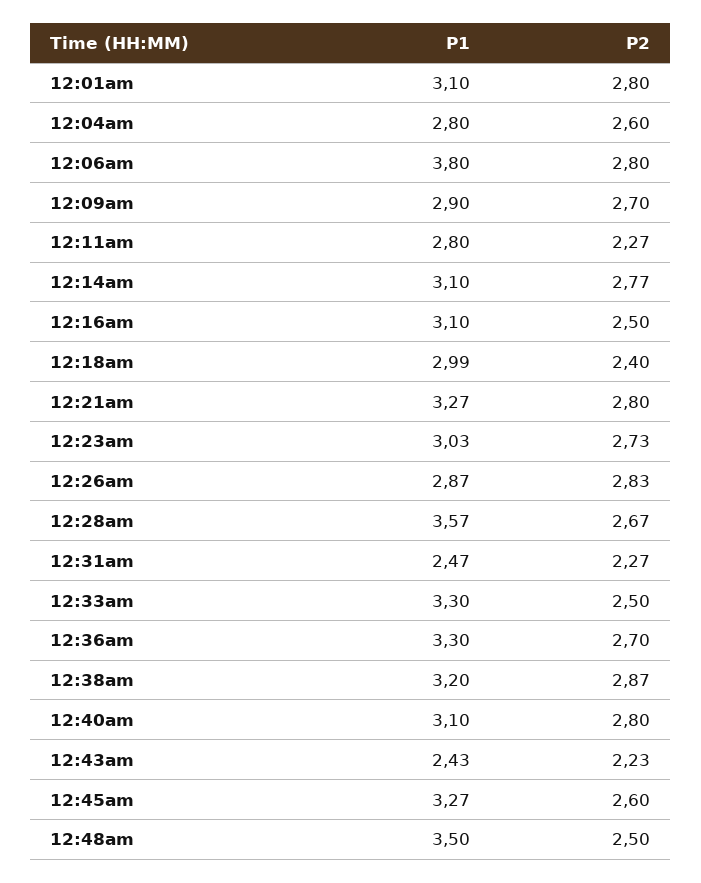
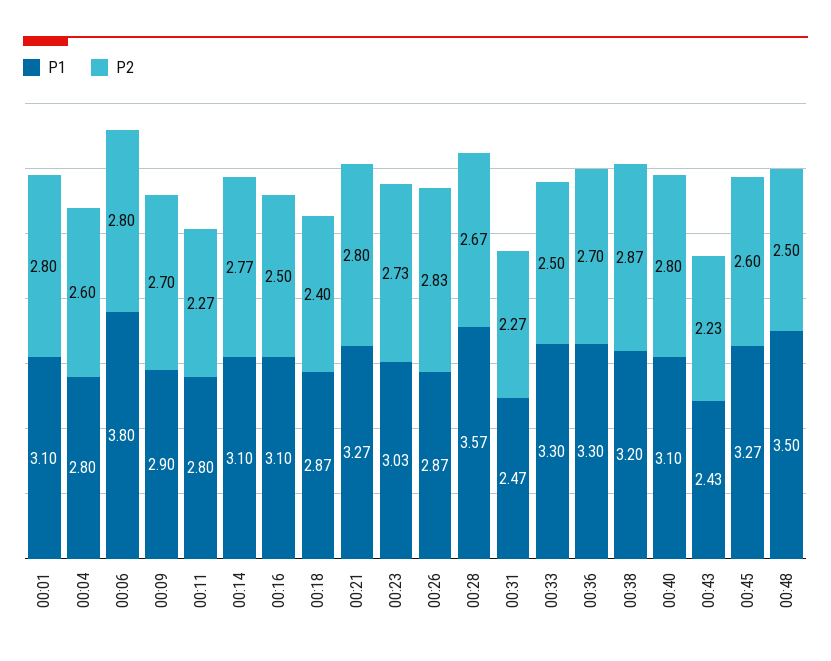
P1, 12:18am: 2.99 -> 2.87

